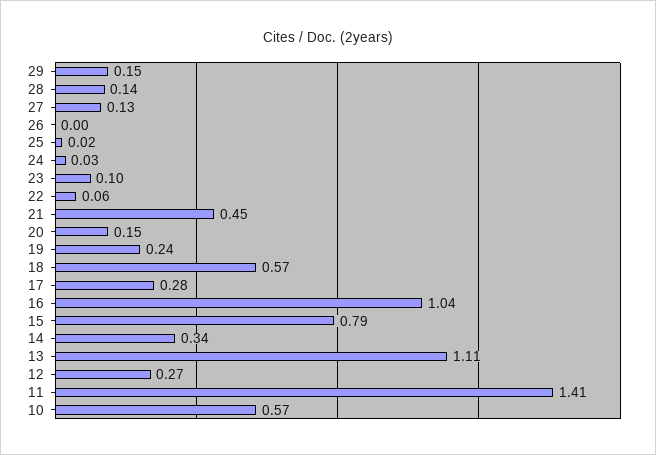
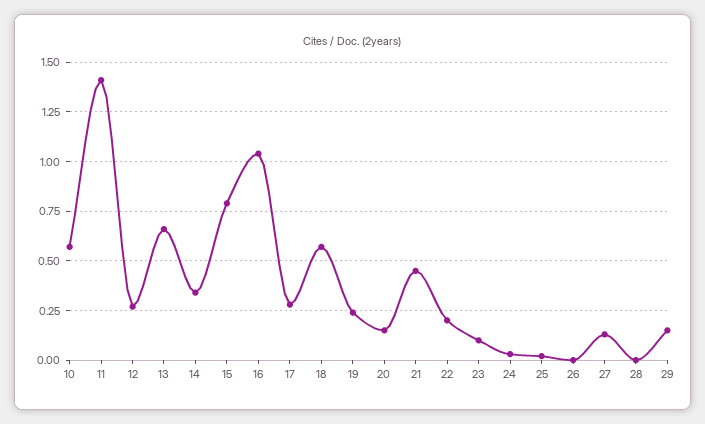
28: 0.14 -> 0
22: 0.06 -> 0.2
13: 1.11 -> 0.65

